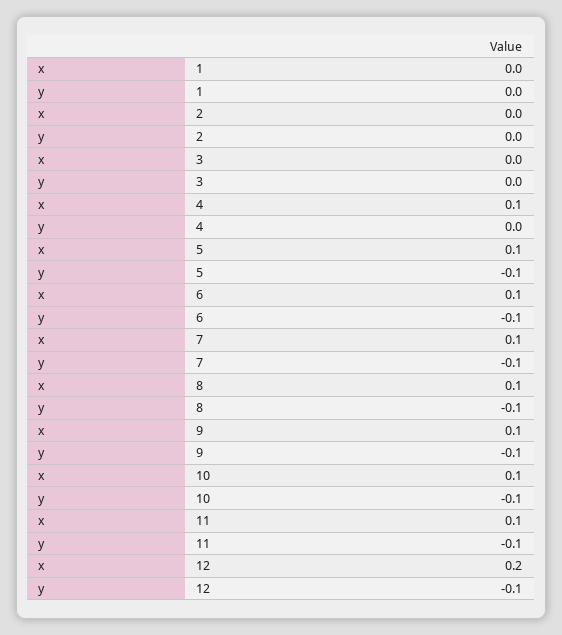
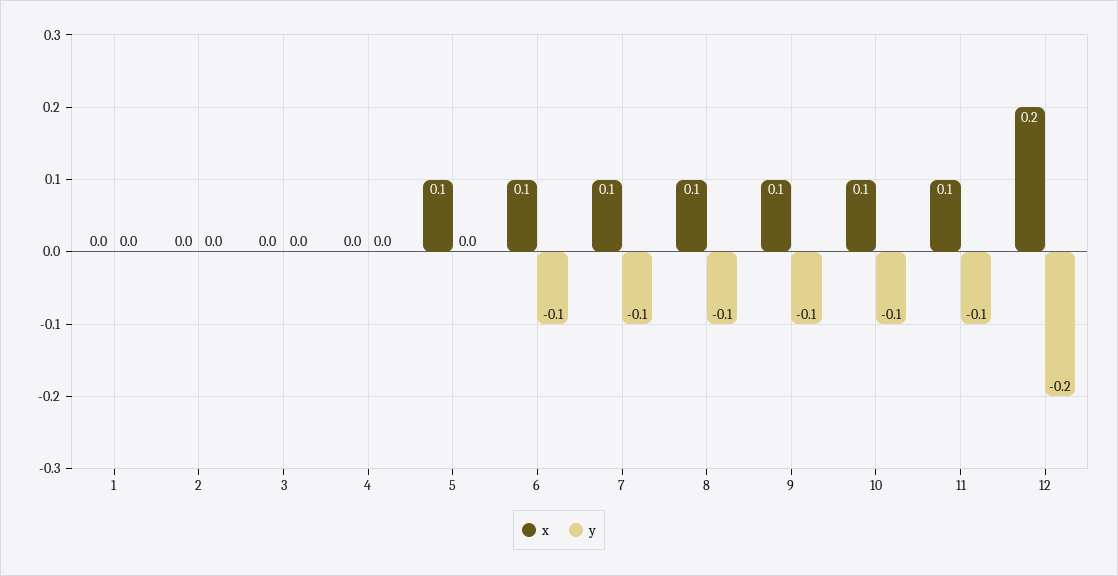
x, 4: 0.1 -> 0
y, 5: -0.1 -> 0
y, 12: -0.1 -> -0.2

